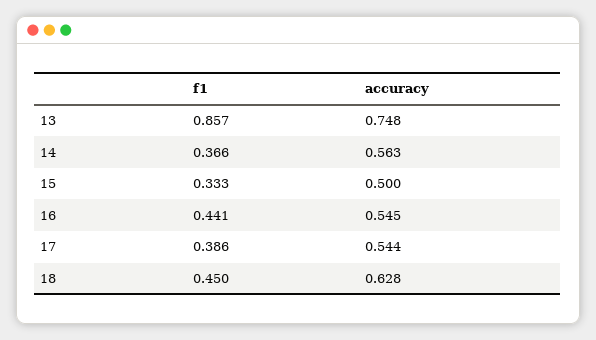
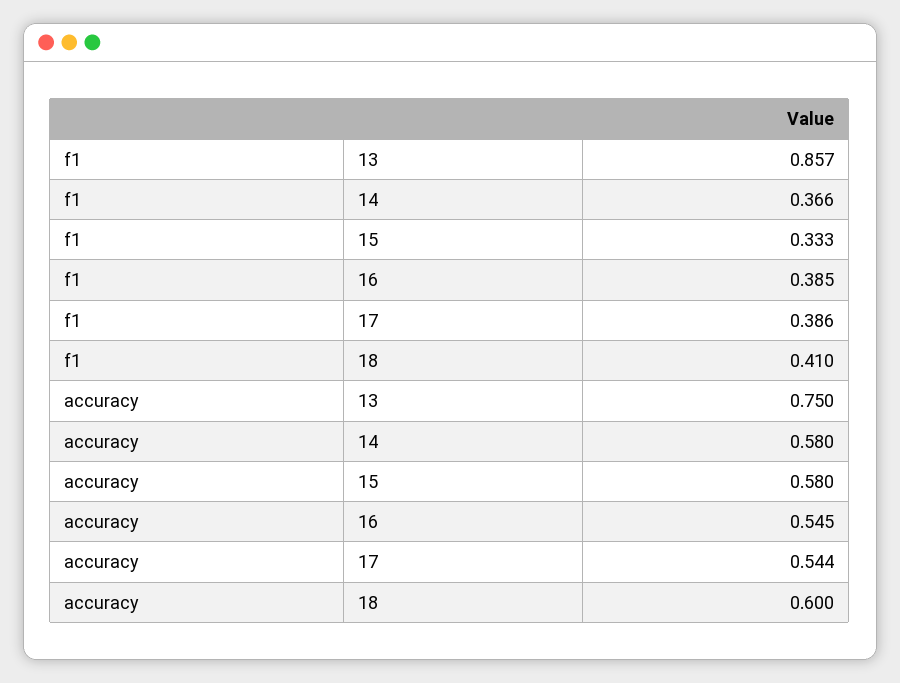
accuracy, 13: 0.748 -> 0.75
accuracy, 14: 0.563 -> 0.58
accuracy, 15: 0.5 -> 0.58
f1, 16: 0.441 -> 0.385
f1, 18: 0.45 -> 0.41
accuracy, 18: 0.628 -> 0.6

